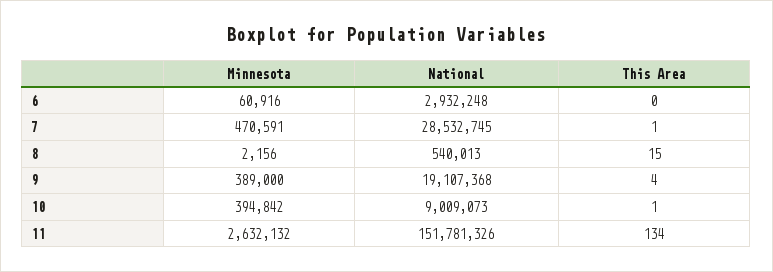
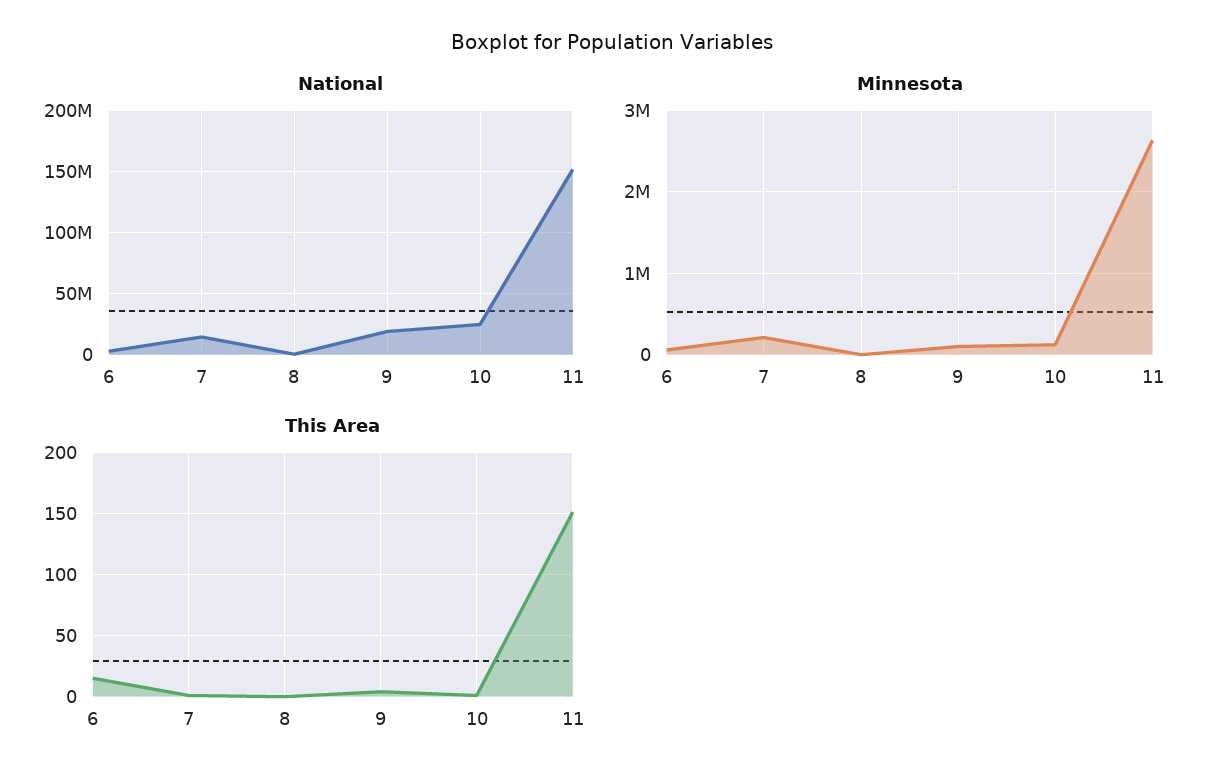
This Area, 6: 0 -> 15
Minnesota, 7: 470591 -> 200000
National, 7: 28532745 -> 15000000
This Area, 8: 15 -> 0
Minnesota, 9: 389000 -> 100000
Minnesota, 10: 394842 -> 100000
National, 10: 9009073 -> 25000000
This Area, 11: 134 -> 150

